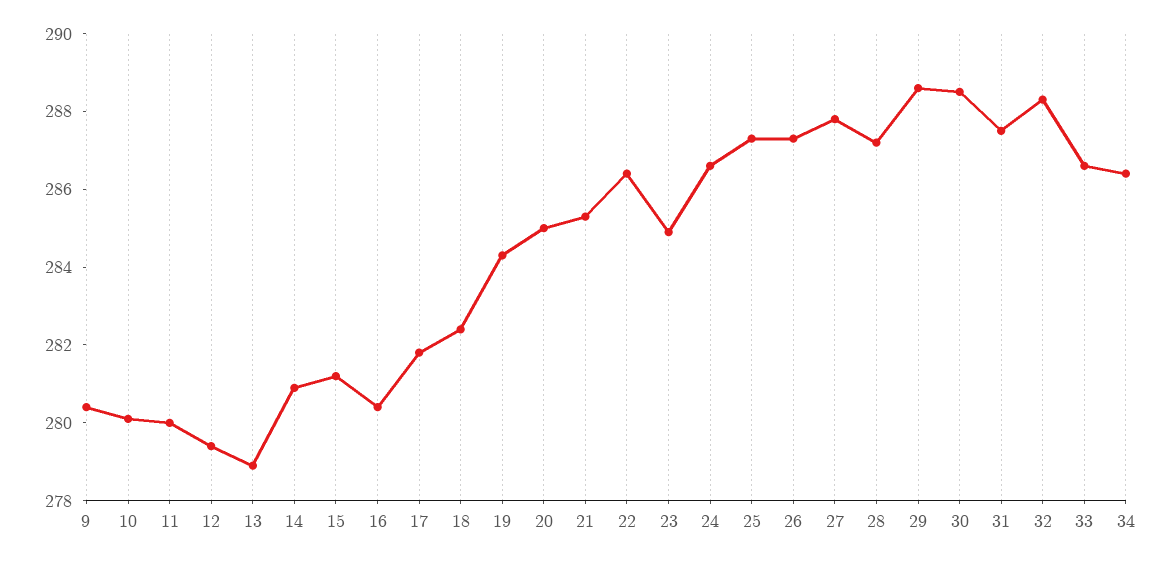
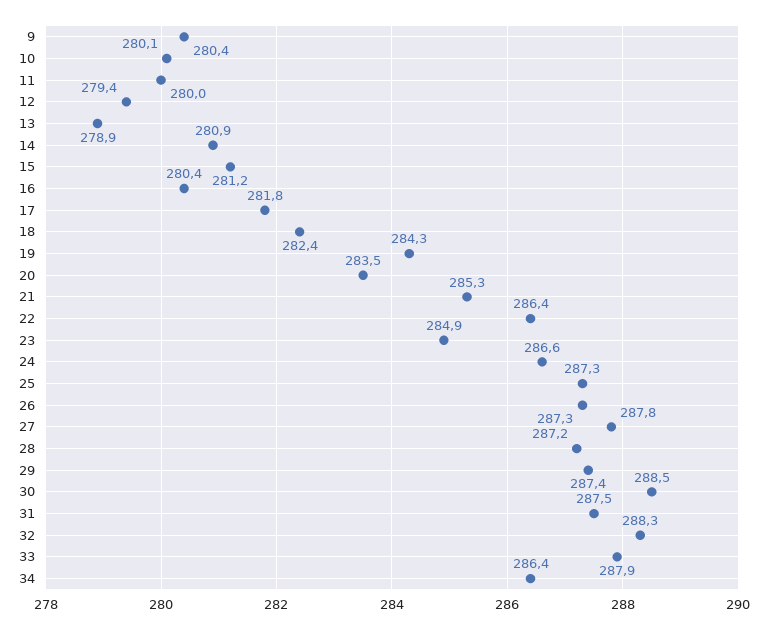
20: 285 -> 283.5
29: 288.5 -> 287.4
33: 286.5 -> 287.9

